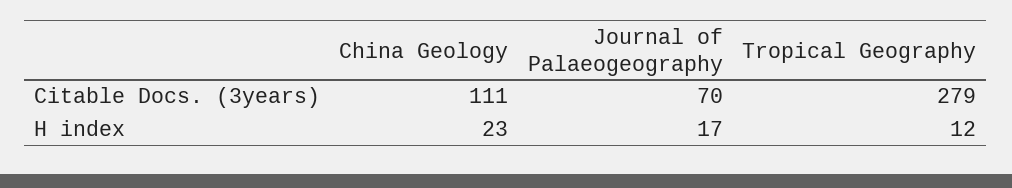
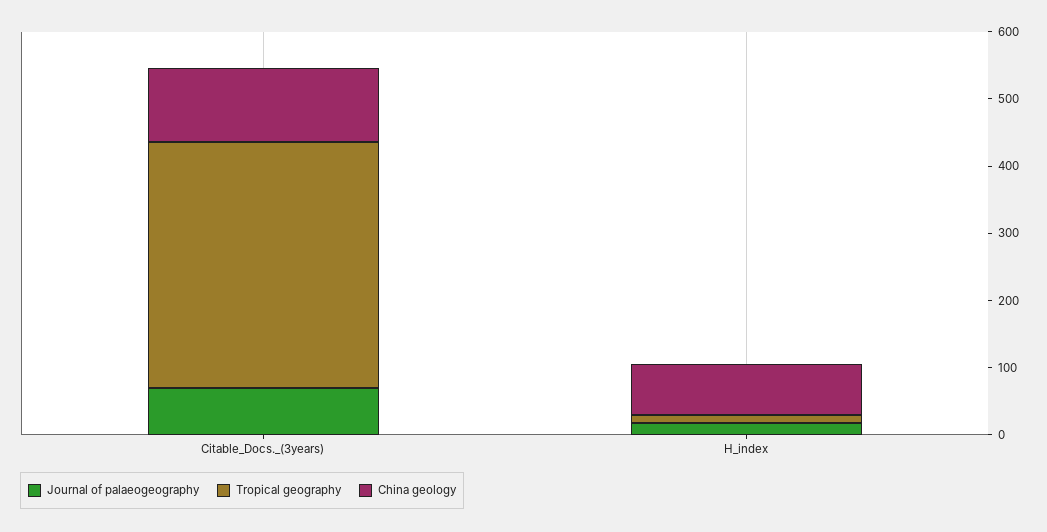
Tropical Geography, Citable Docs. (3years): 279 -> 360
China Geology, H index: 23 -> 80

